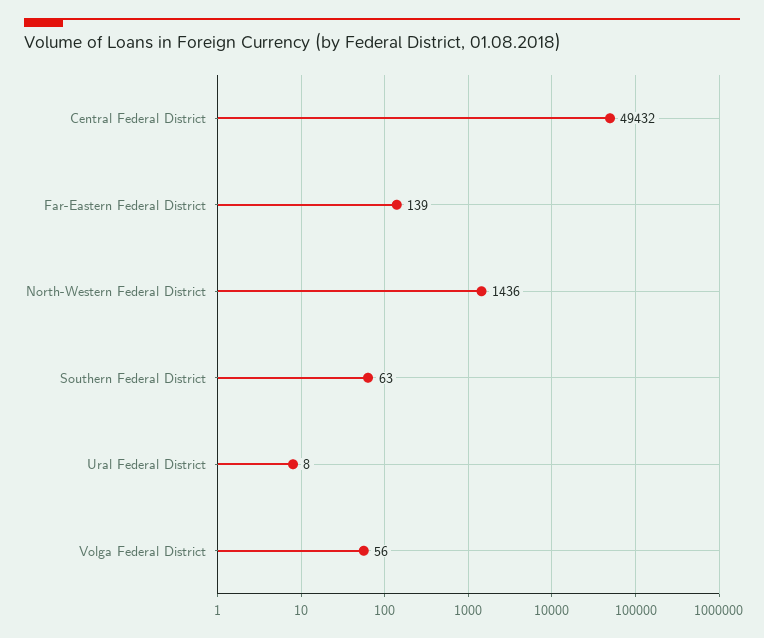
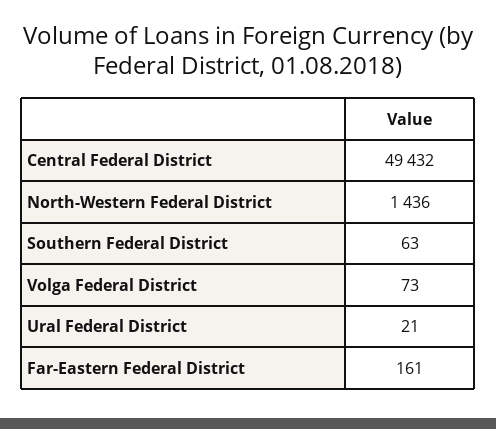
Far-Eastern Federal District: 139 -> 161
Ural Federal District: 8 -> 21
Volga Federal District: 56 -> 73

